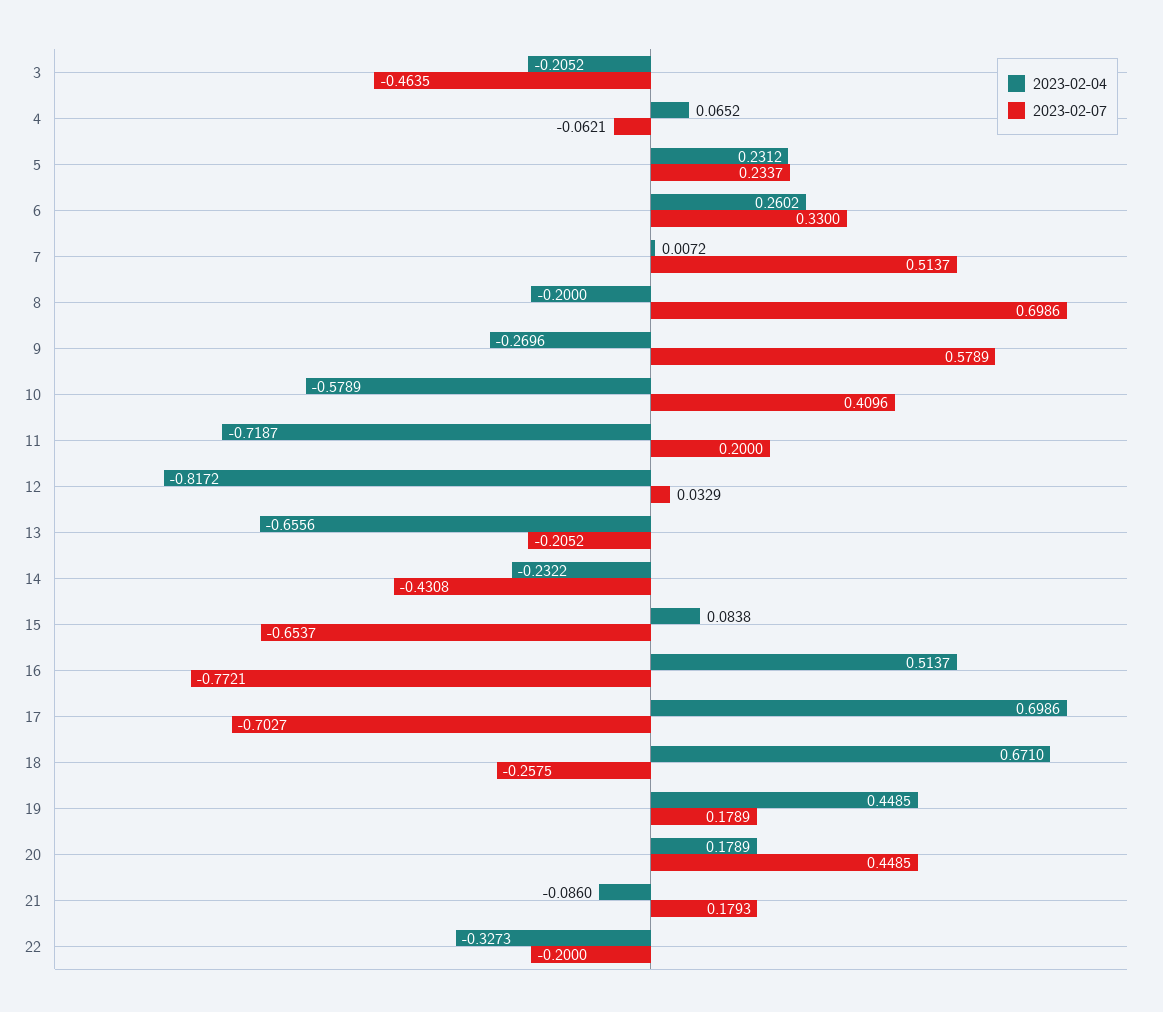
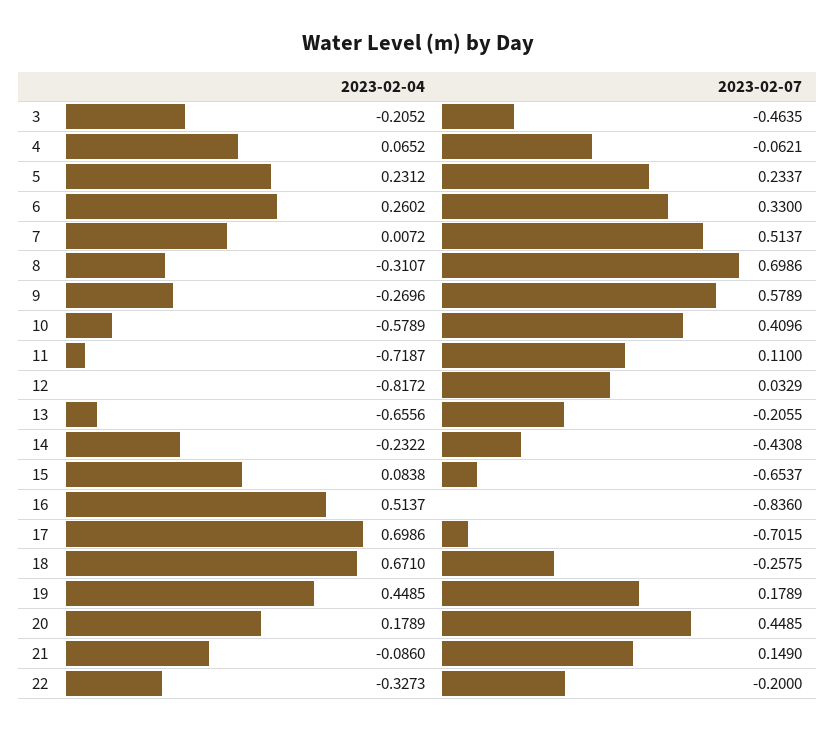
2023-02-04, 8: -0.2 -> -0.3107
2023-02-07, 11: 0.2 -> 0.11
2023-02-07, 13: -0.2052 -> -0.2055
2023-02-07, 16: -0.7721 -> -0.836
2023-02-07, 17: -0.7027 -> -0.7015
2023-02-07, 21: 0.1793 -> 0.149

